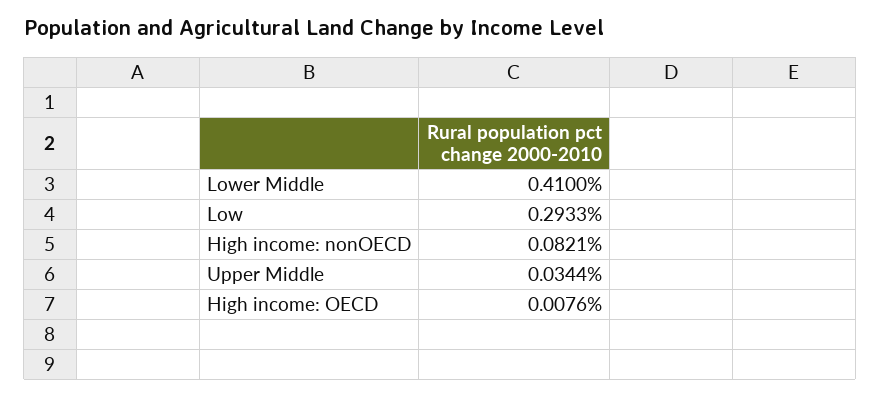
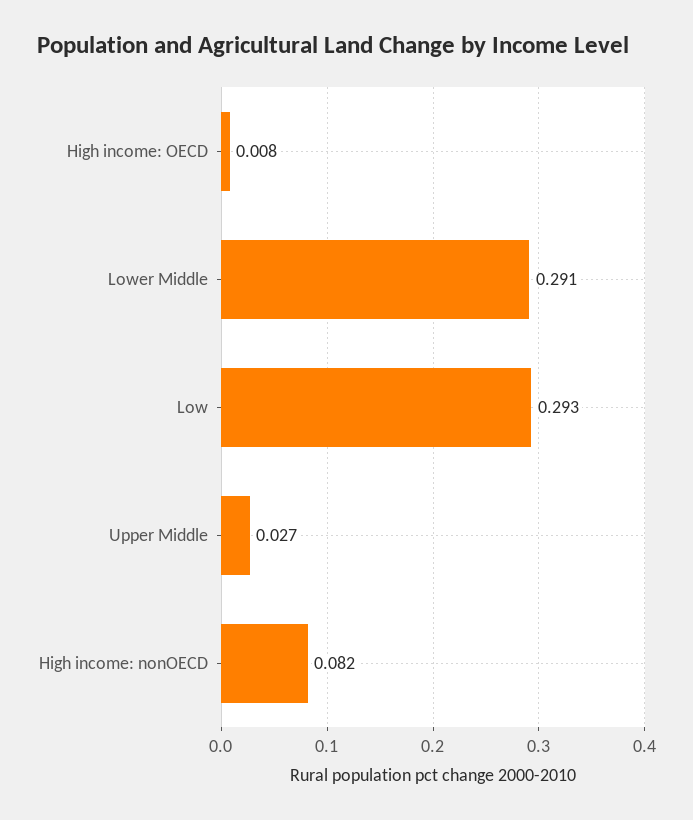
Lower Middle: 0.41 -> 0.291
Upper Middle: 0.0344 -> 0.027

